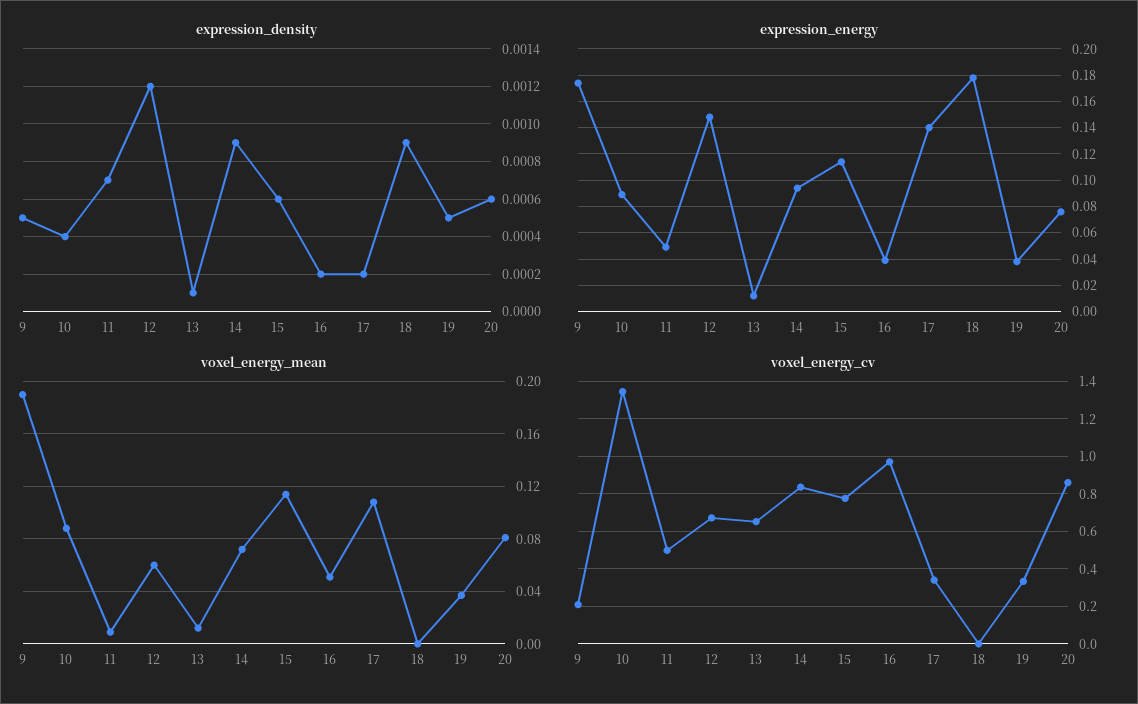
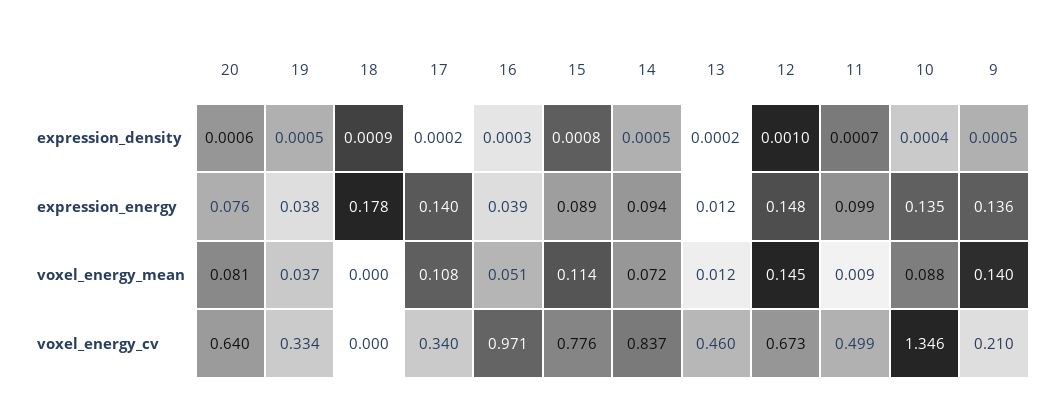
expression_density, 12: 0.0012 -> 0.001
expression_density, 13: 0.0001 -> 0.0002
expression_density, 14: 0.0009 -> 0.0005
expression_density, 15: 0.0006 -> 0.0008
expression_density, 16: 0.0002 -> 0.0003
expression_energy, 9: 0.175 -> 0.136
expression_energy, 10: 0.09 -> 0.135
expression_energy, 11: 0.05 -> 0.099
expression_energy, 15: 0.115 -> 0.089
voxel_energy_mean, 9: 0.19 -> 0.14
voxel_energy_mean, 12: 0.06 -> 0.145
voxel_energy_cv, 13: 0.65 -> 0.46
voxel_energy_cv, 20: 0.85 -> 0.64

